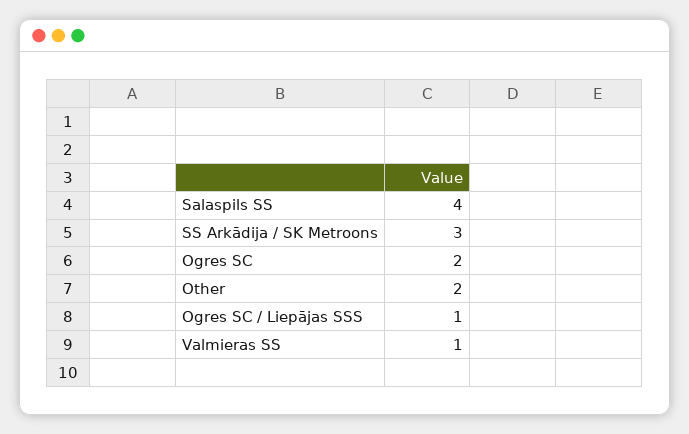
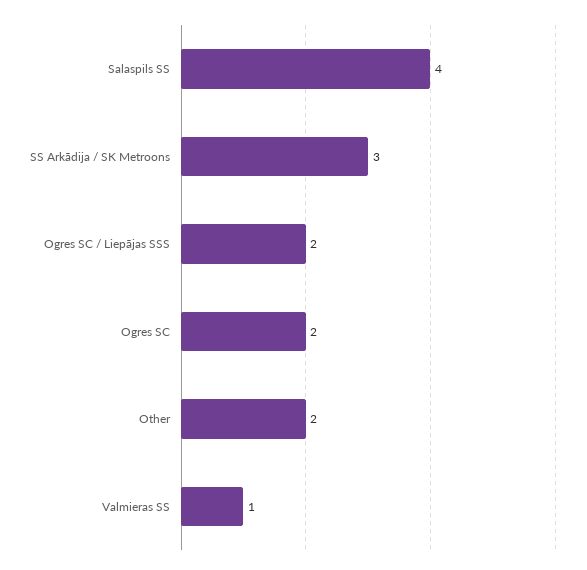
Ogres SC / Liepājas SSS: 1 -> 2

